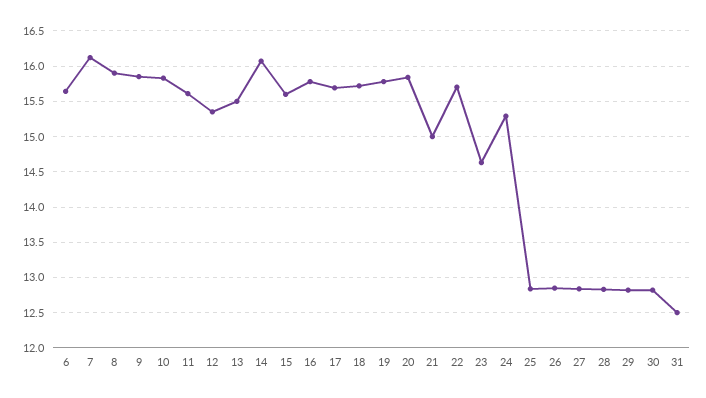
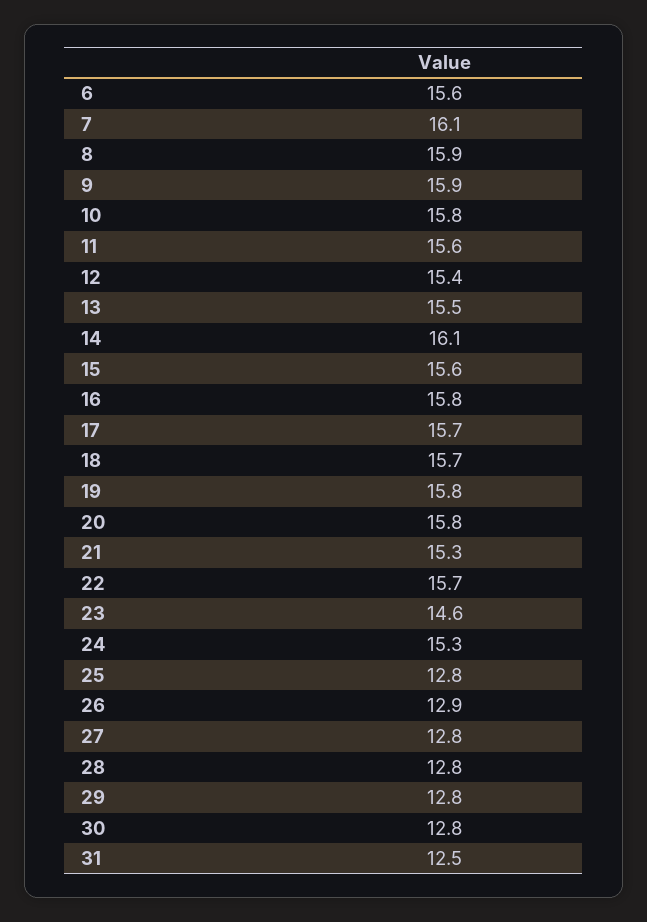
21: 15 -> 15.3

